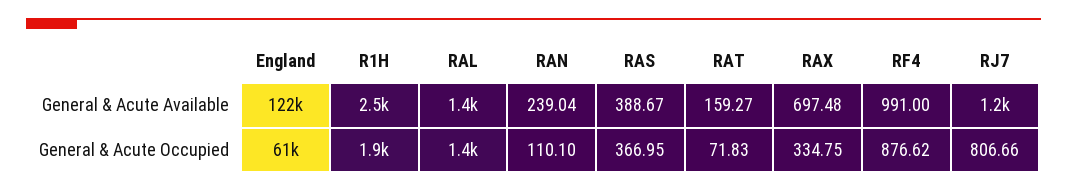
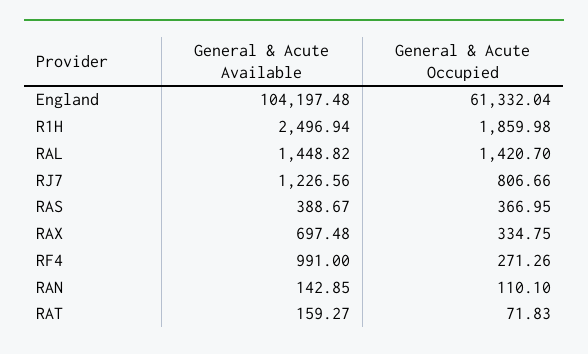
England, General & Acute Available: 122000 -> 104197.48
RAN, General & Acute Available: 239.04 -> 142.85
RF4, General & Acute Occupied: 876.62 -> 271.26

